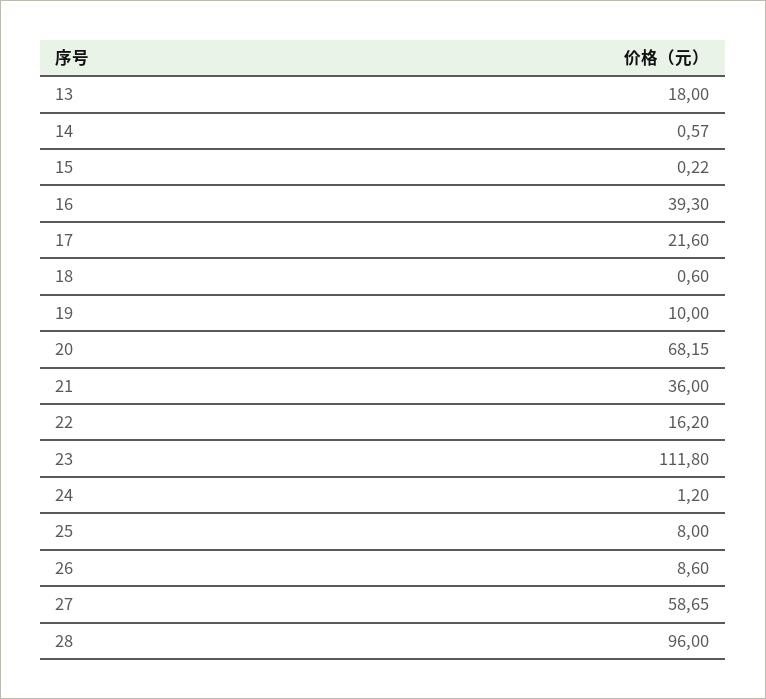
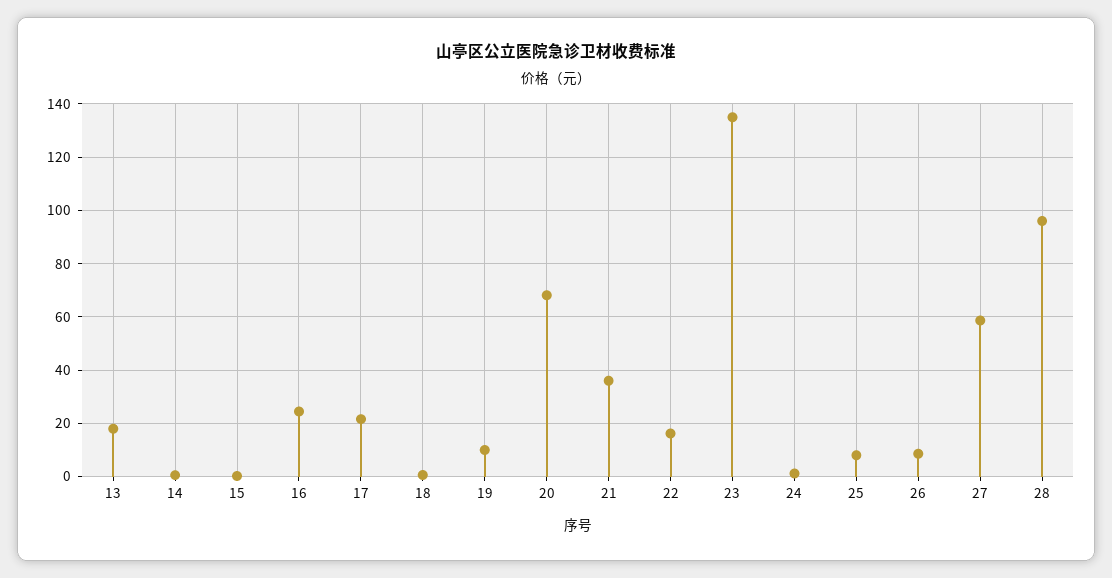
16: 39.3 -> 25
23: 111.8 -> 135

